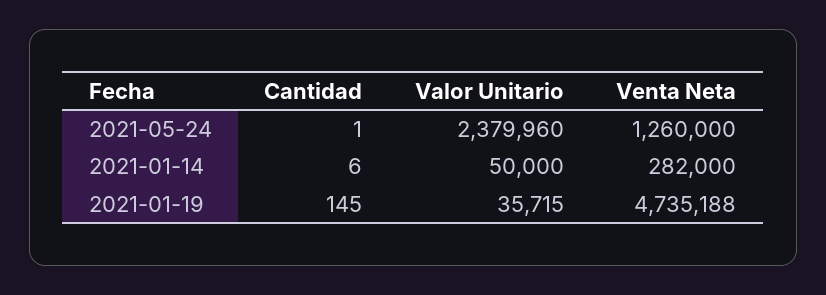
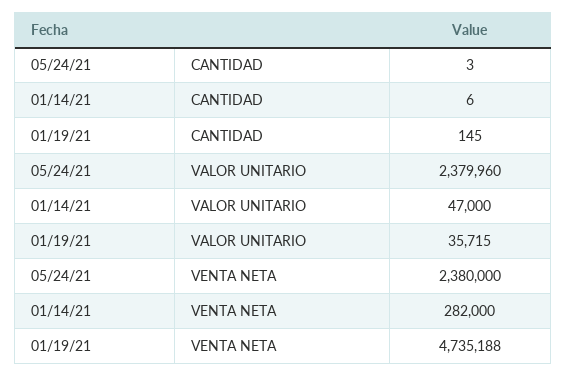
Cantidad, 2021-05-24: 1 -> 3
Venta Neta, 2021-05-24: 1260000 -> 2380000
Valor Unitario, 2021-01-14: 50000 -> 47000

